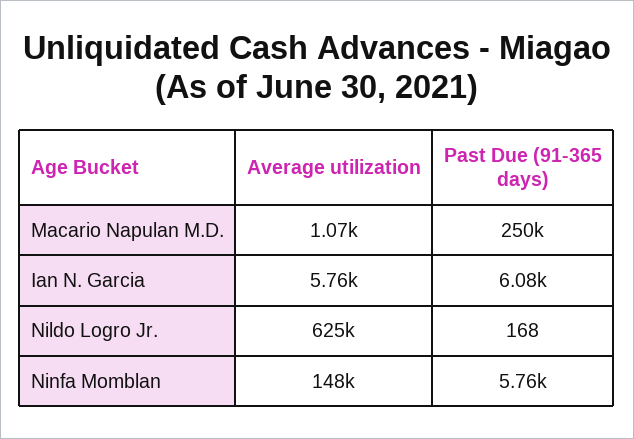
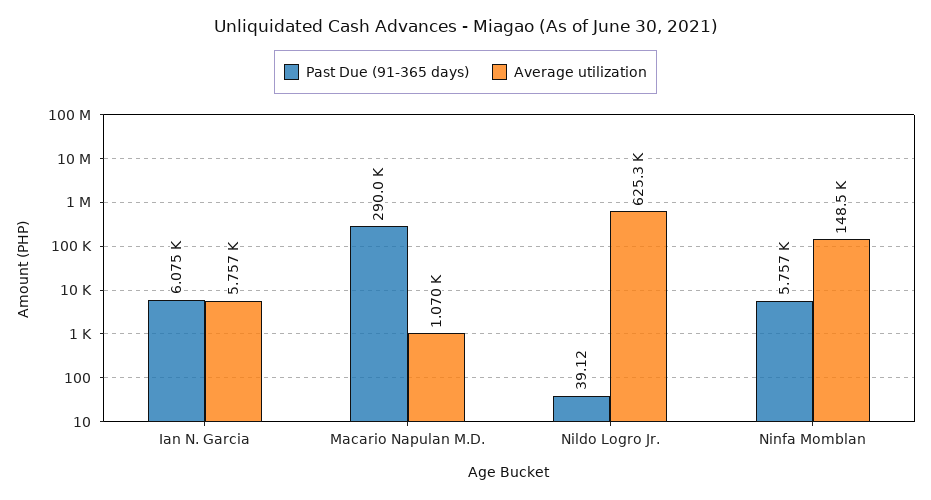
Past Due (91-365 days), Macario Napulan M.D.: 250000 -> 290000
Past Due (91-365 days), Nildo Logro Jr.: 168 -> 39.12

